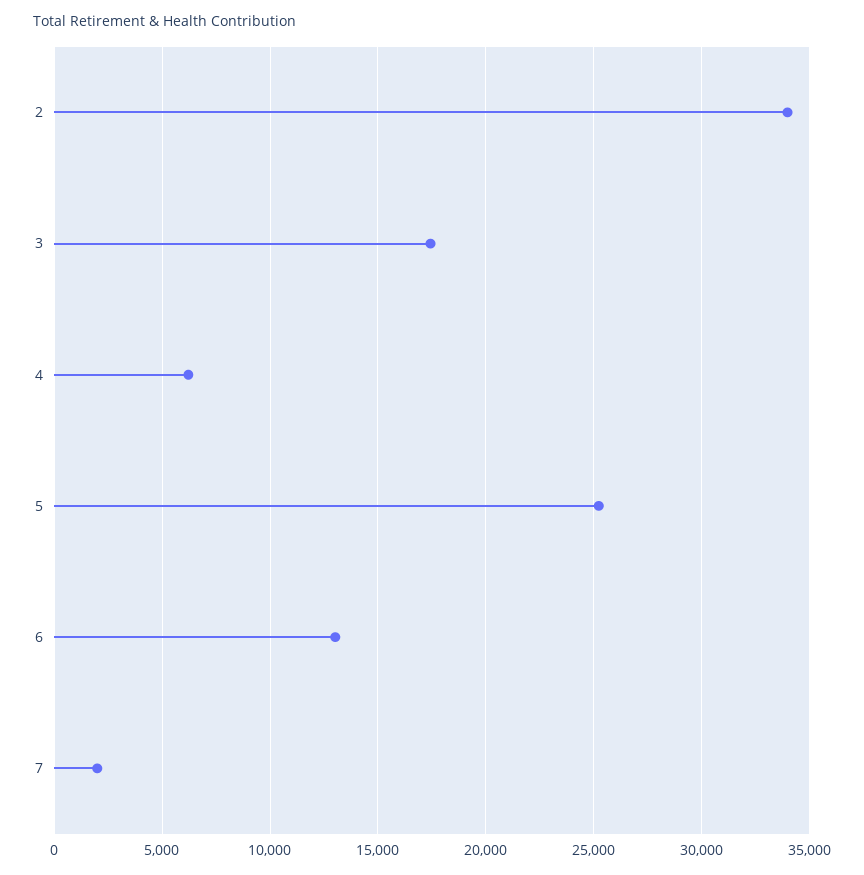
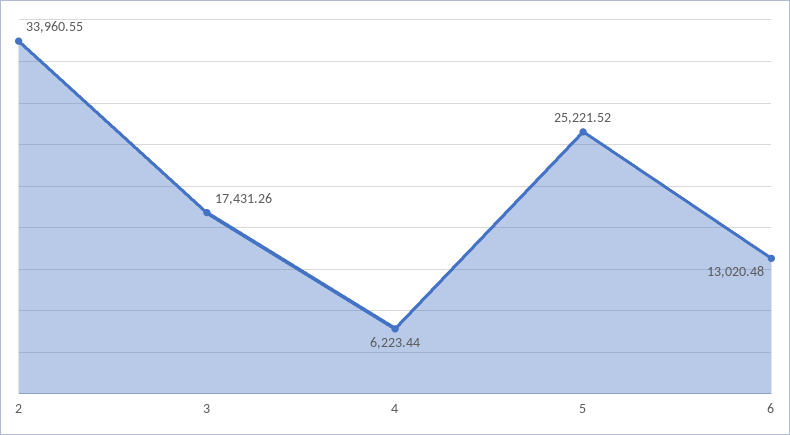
7: 2000 -> none

